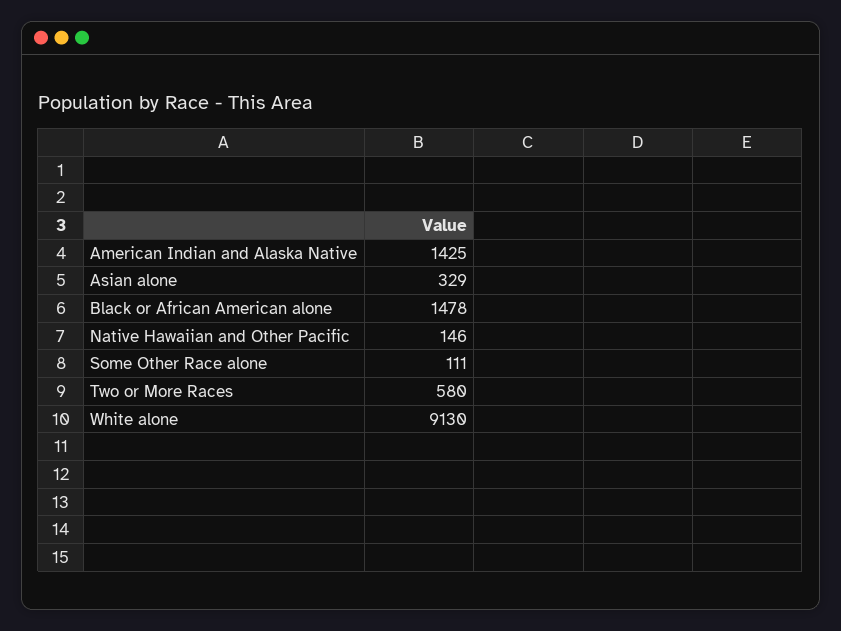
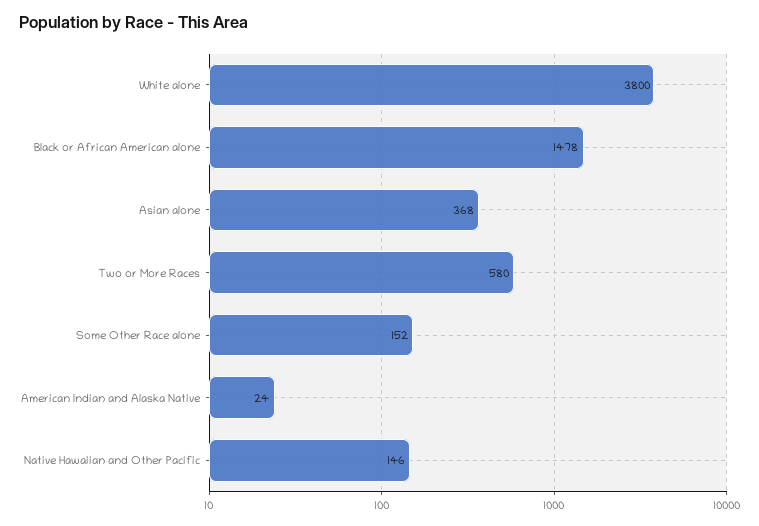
American Indian and Alaska Native: 1425 -> 24
Asian alone: 329 -> 368
Some Other Race alone: 111 -> 152
White alone: 9130 -> 3800

